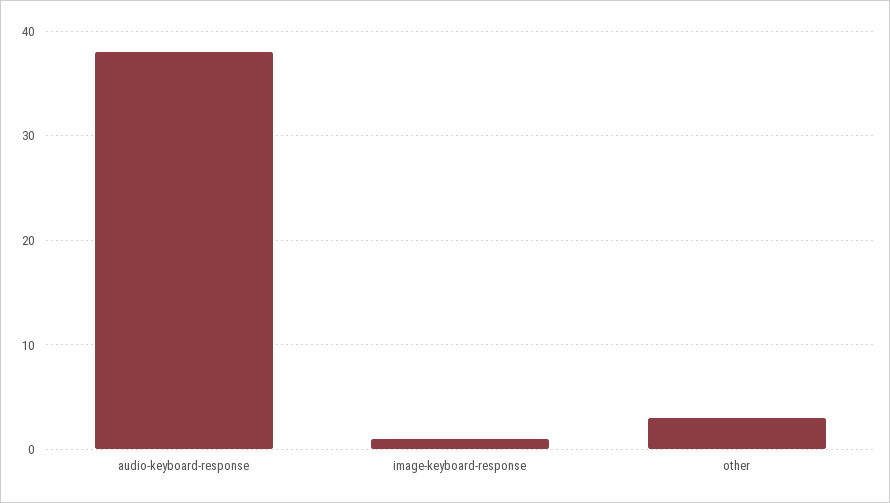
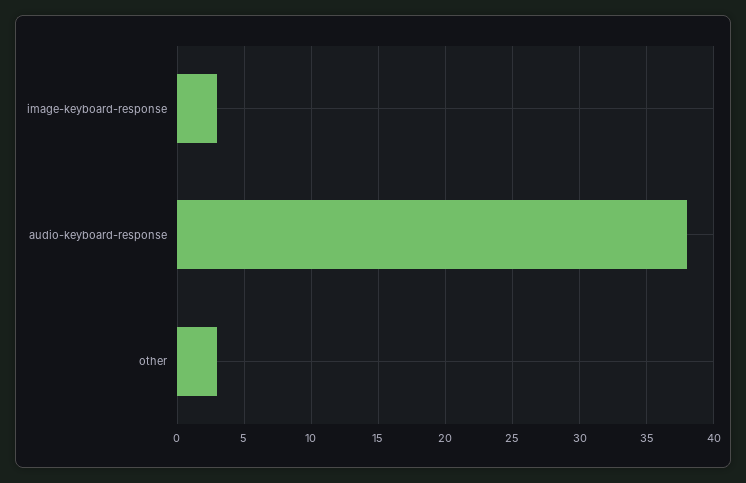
image-keyboard-response: 1 -> 3

